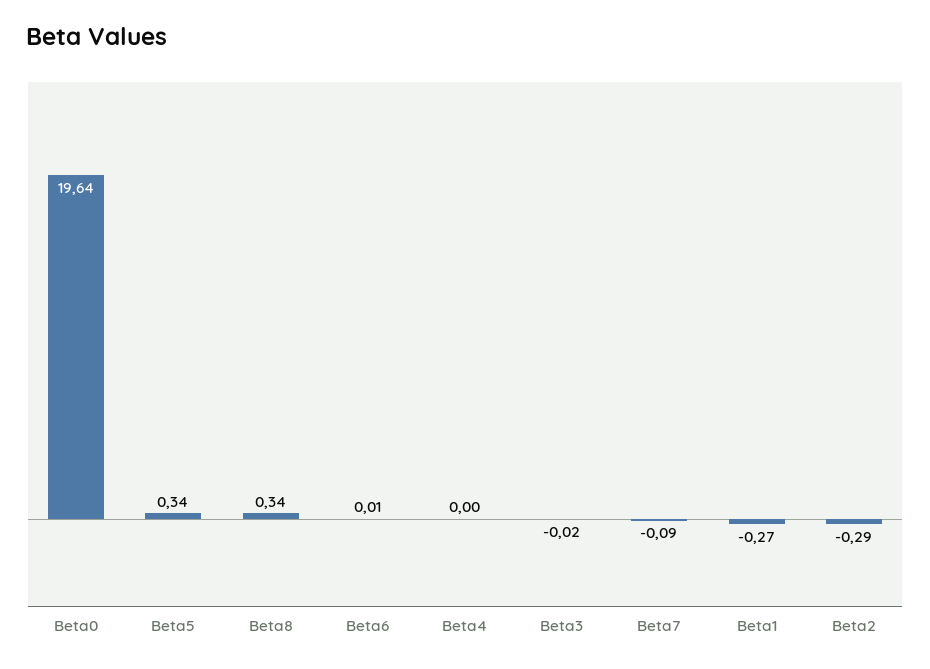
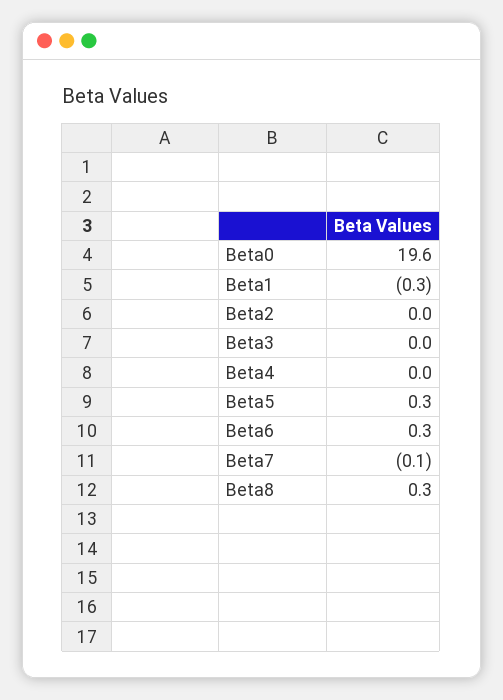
Beta6: 0.01 -> 0.3
Beta2: -0.29 -> 0

